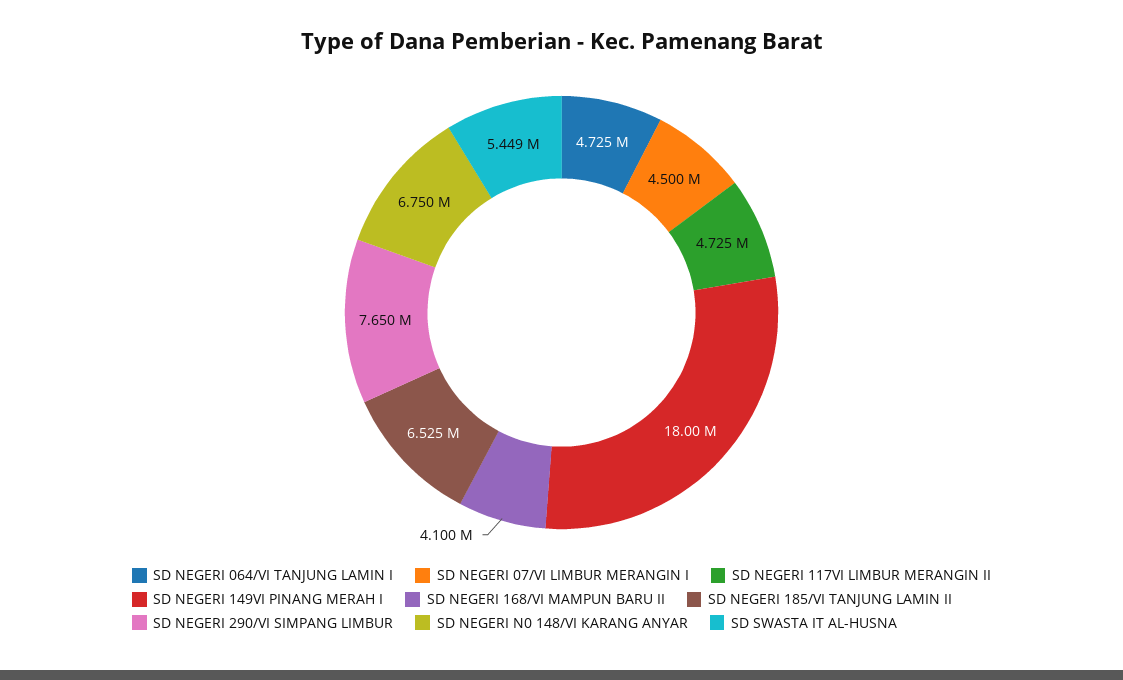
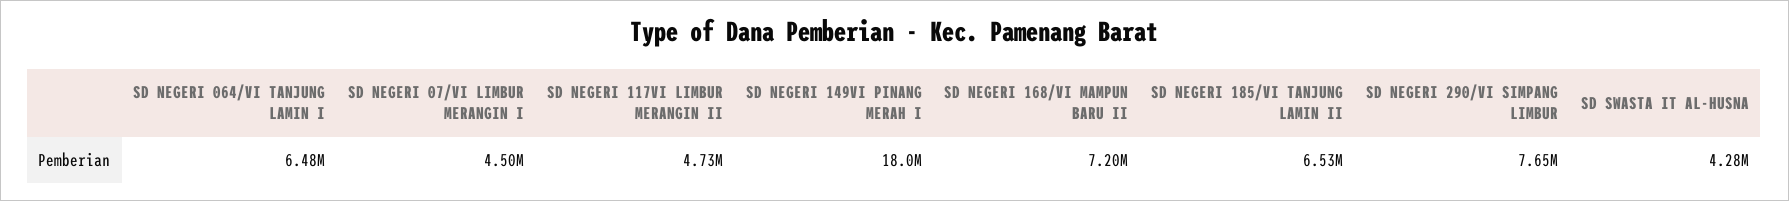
SD NEGERI 064/VI TANJUNG LAMIN I: 4725000 -> 6480000
SD NEGERI 168/VI MAMPUN BARU II: 4100000 -> 7200000
SD NEGERI N0 148/VI KARANG ANYAR: 6750000 -> none
SD SWASTA IT AL-HUSNA: 5449000 -> 4280000

